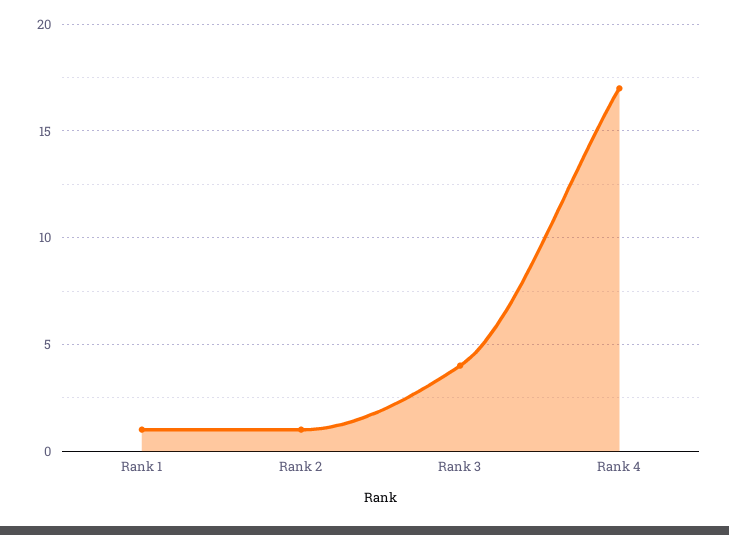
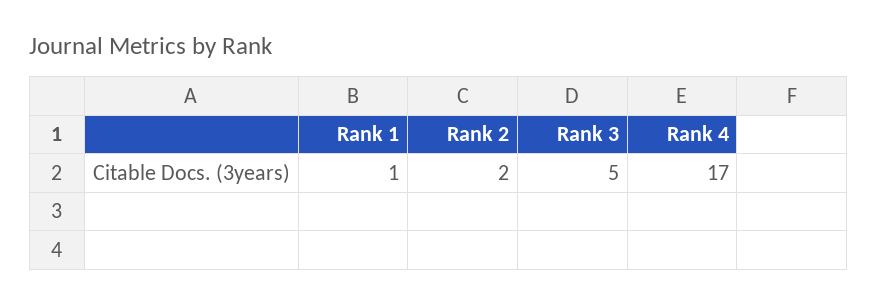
Rank 2: 1 -> 2
Rank 3: 4 -> 5

